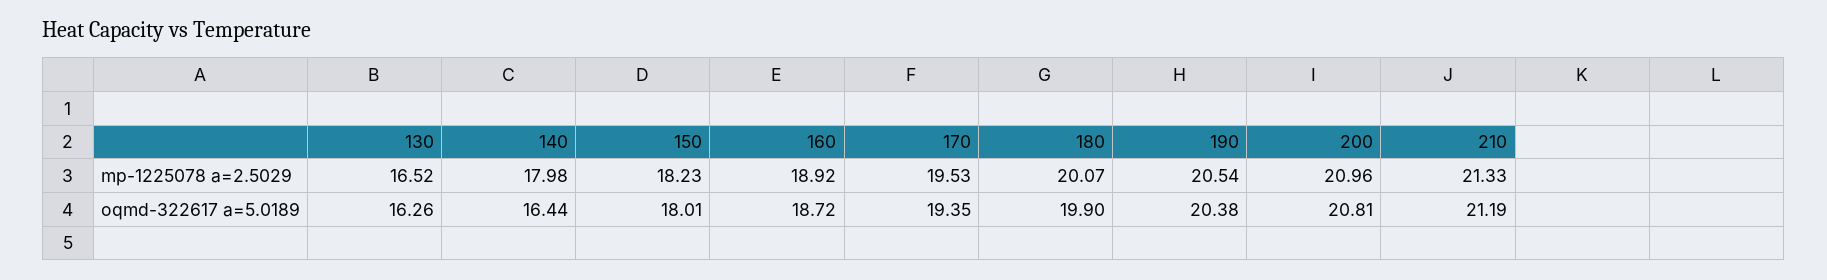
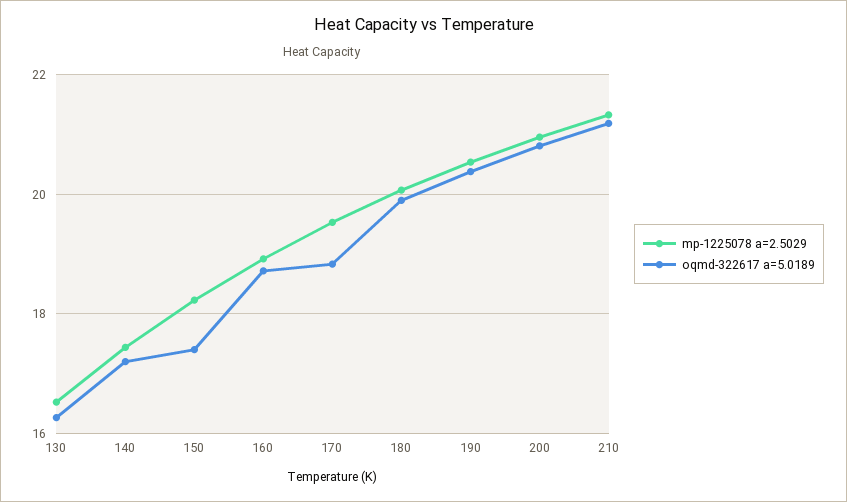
mp-1225078 a=2.5029, 140: 17.98 -> 17.4
oqmd-322617 a=5.0189, 140: 16.44 -> 17.2
oqmd-322617 a=5.0189, 150: 18.01 -> 17.4
oqmd-322617 a=5.0189, 170: 19.35 -> 18.8

